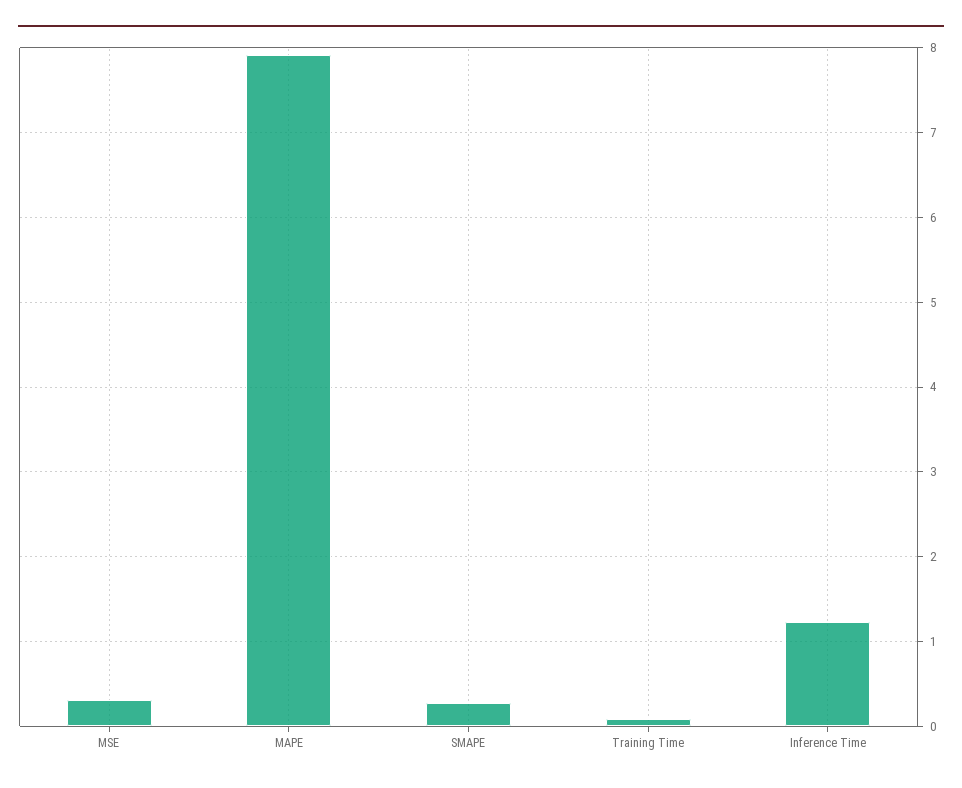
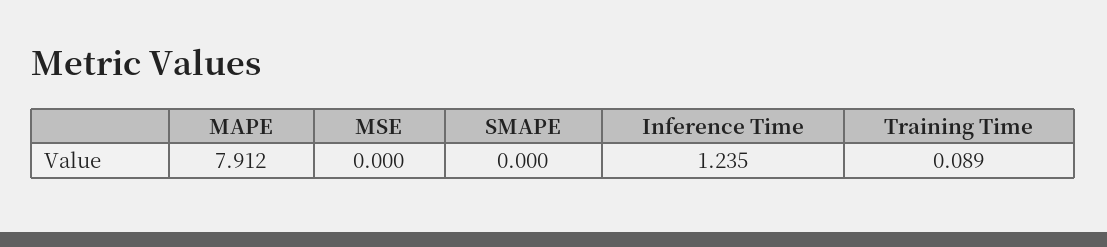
MSE: 0.3 -> 0
SMAPE: 0.3 -> 0

